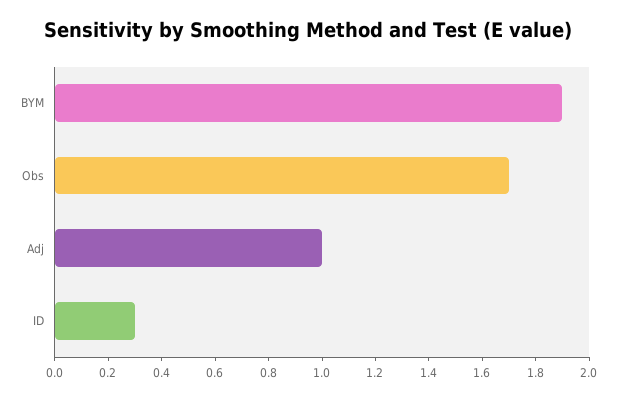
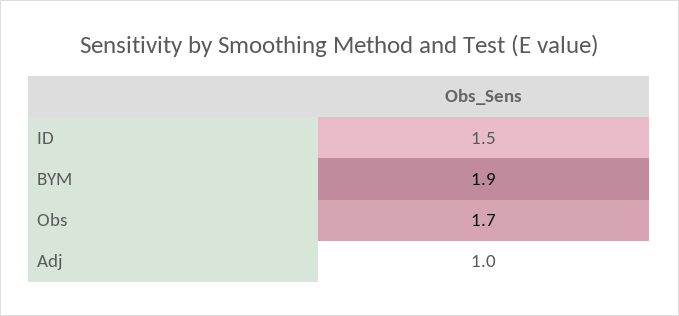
ID: 0.3 -> 1.5

